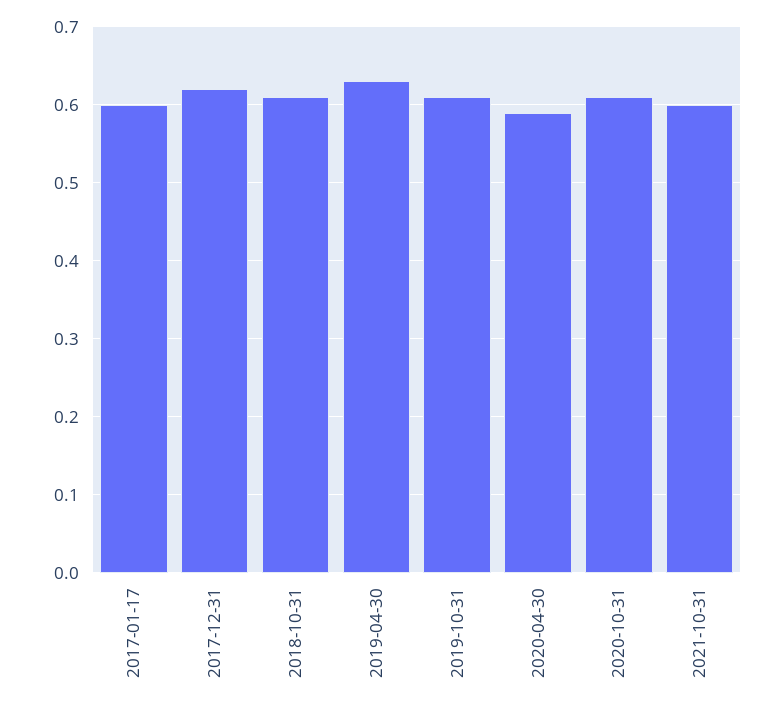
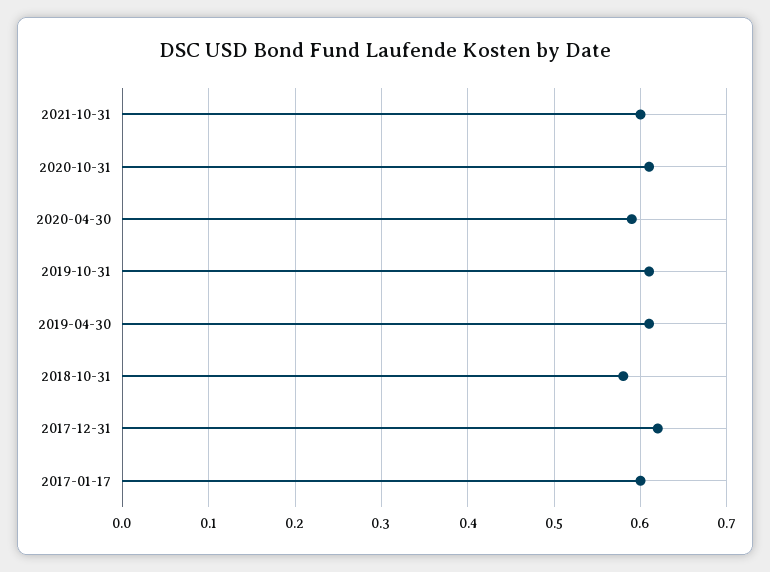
2018-10-31: 0.61 -> 0.58
2019-04-30: 0.63 -> 0.61

